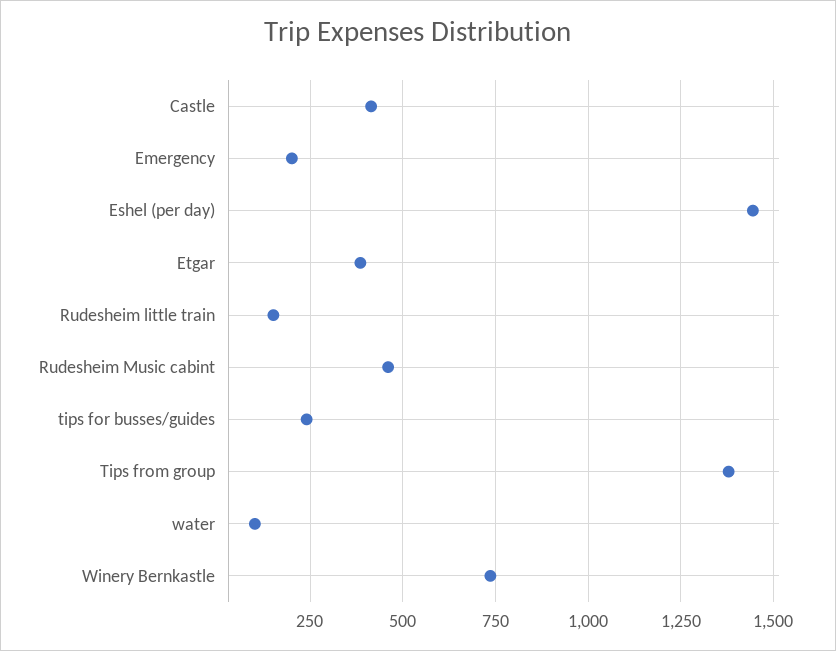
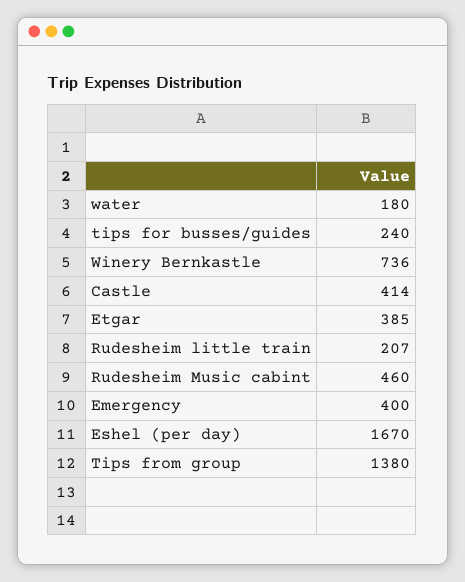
Emergency: 200 -> 400
Eshel (per day): 1450 -> 1670
Rudesheim little train: 150 -> 207
water: 100 -> 180

